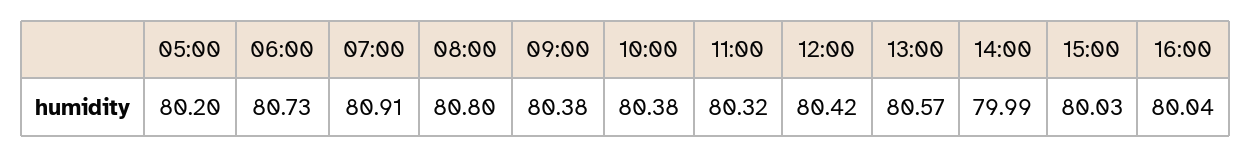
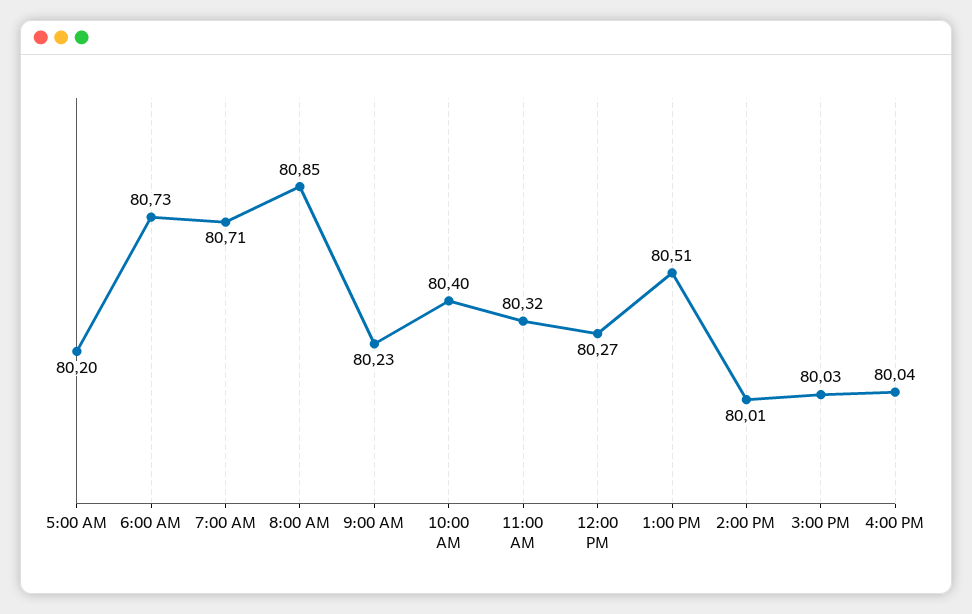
07:00: 80.91 -> 80.71
08:00: 80.8 -> 80.85
09:00: 80.38 -> 80.23
10:00: 80.38 -> 80.4
12:00: 80.42 -> 80.27
13:00: 80.57 -> 80.51
14:00: 79.99 -> 80.01

